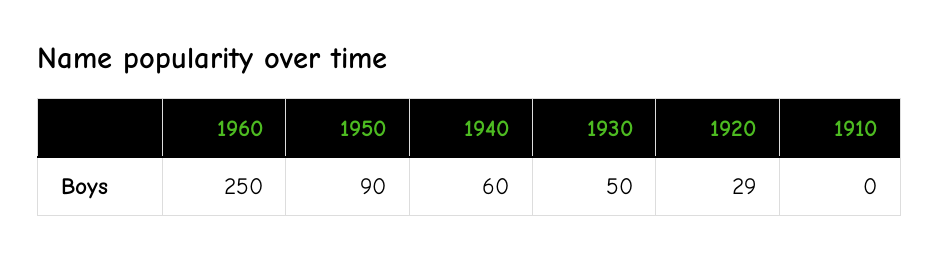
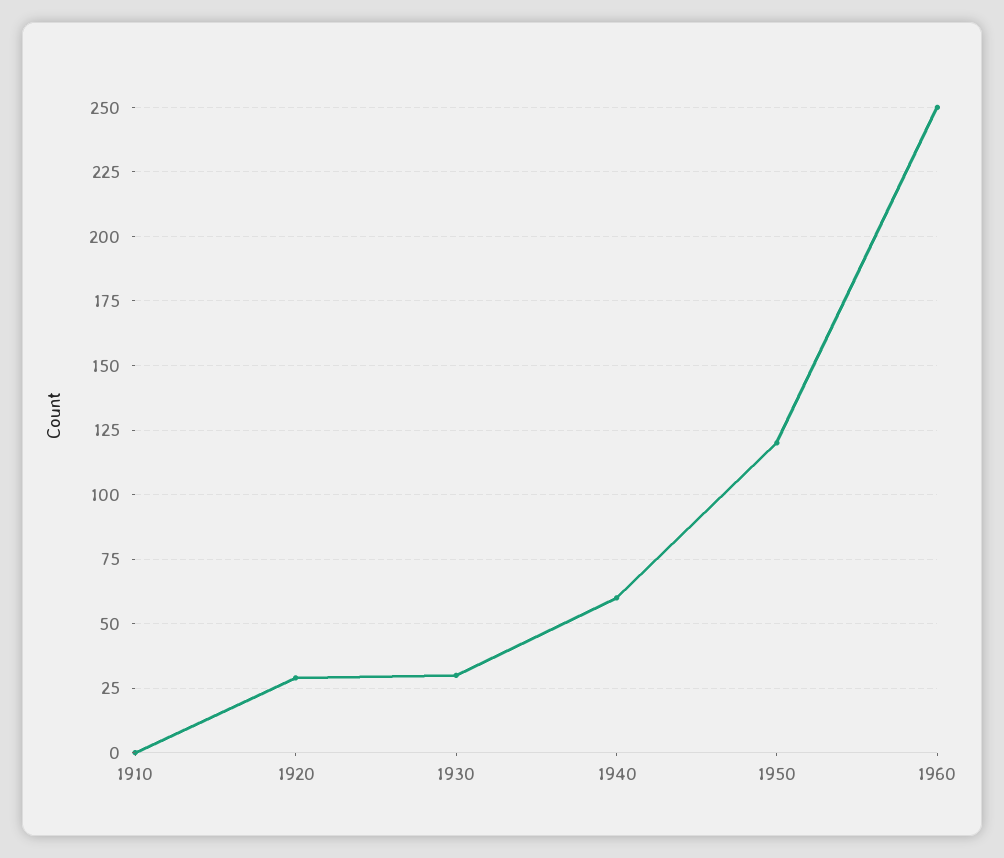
1950: 90 -> 120
1930: 50 -> 30

